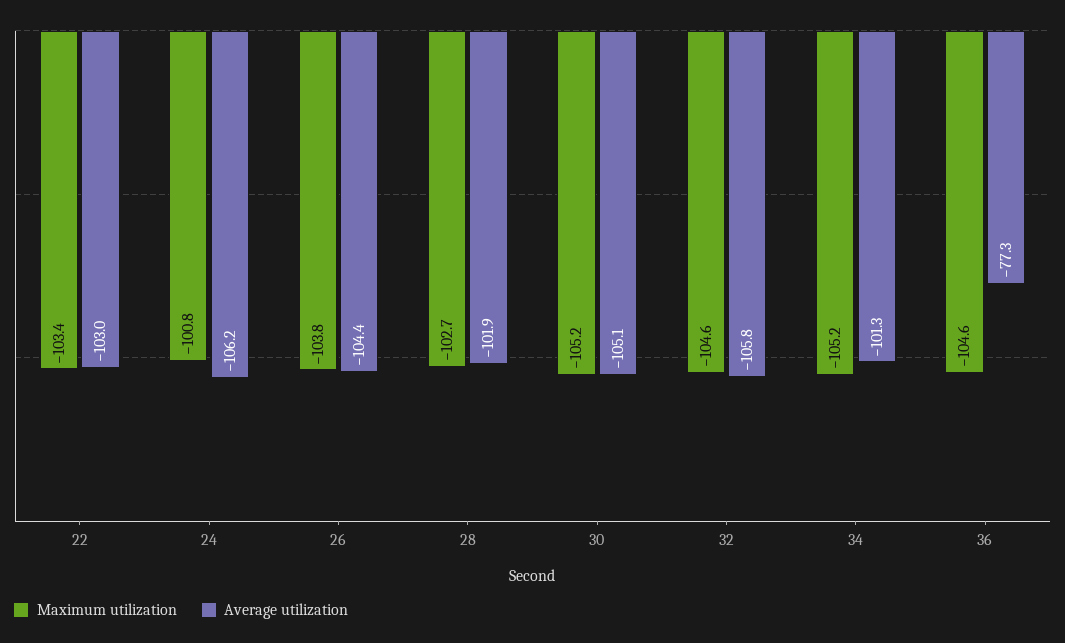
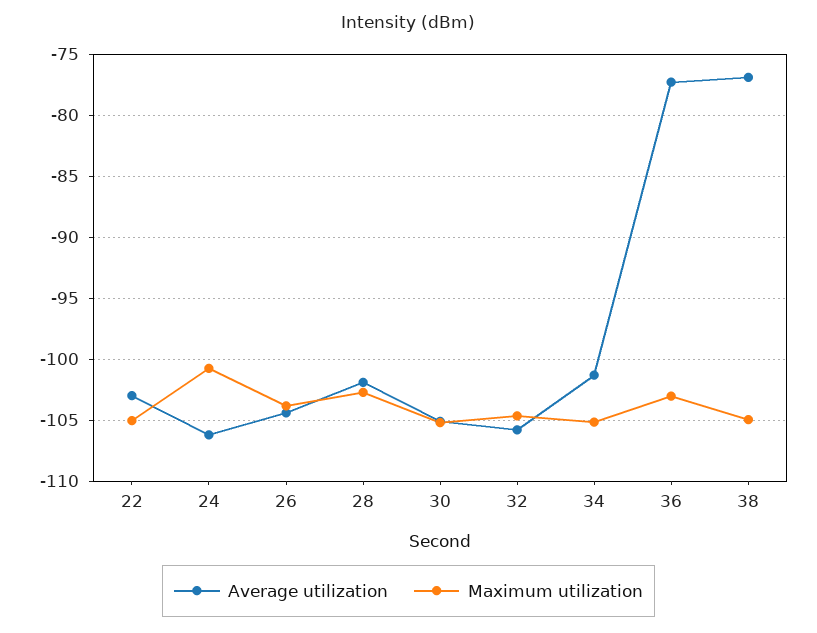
Maximum utilization, 22: -103.4 -> -105
Maximum utilization, 36: -104.6 -> -103
Average utilization, 38: none -> -77
Maximum utilization, 38: none -> -105

